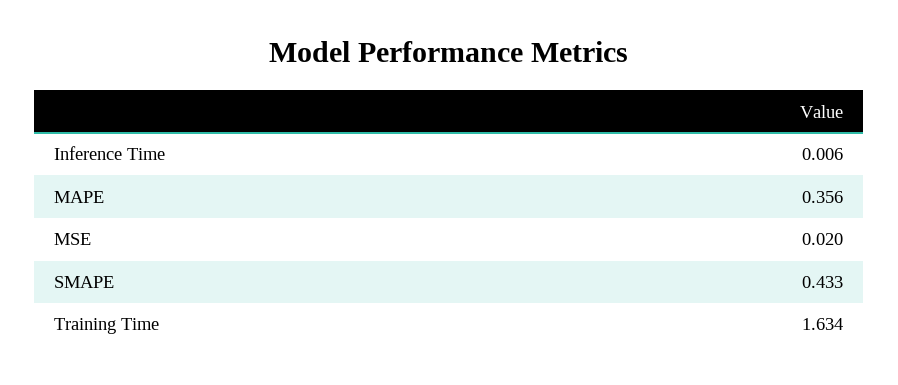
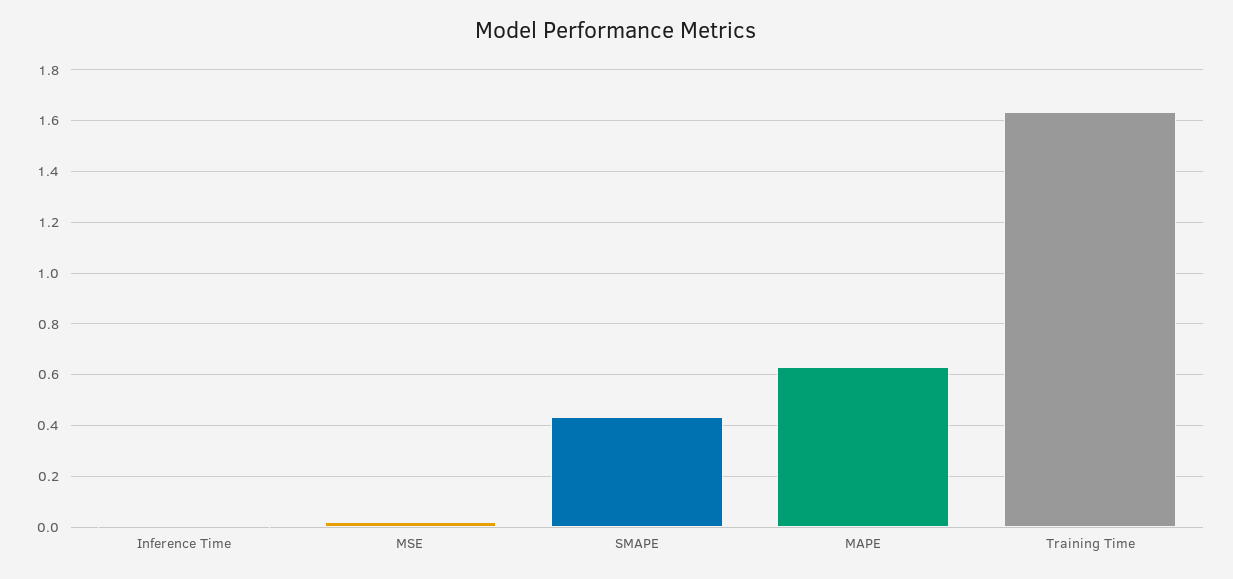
MAPE: 0.356 -> 0.625

